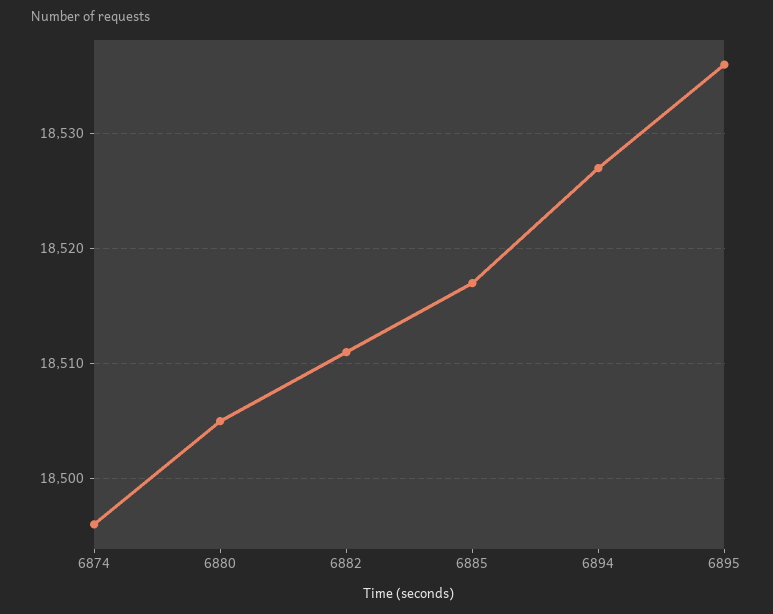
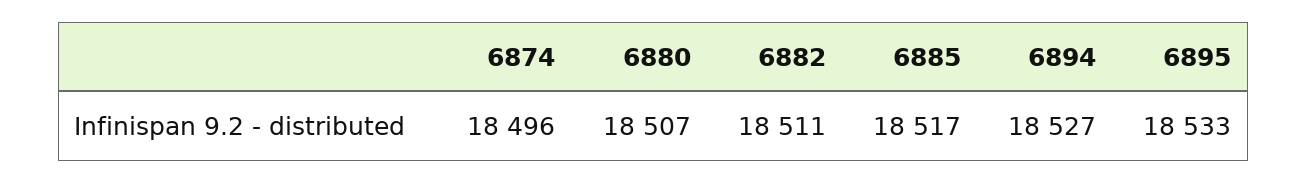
6880: 18505 -> 18507
6895: 18536 -> 18533

